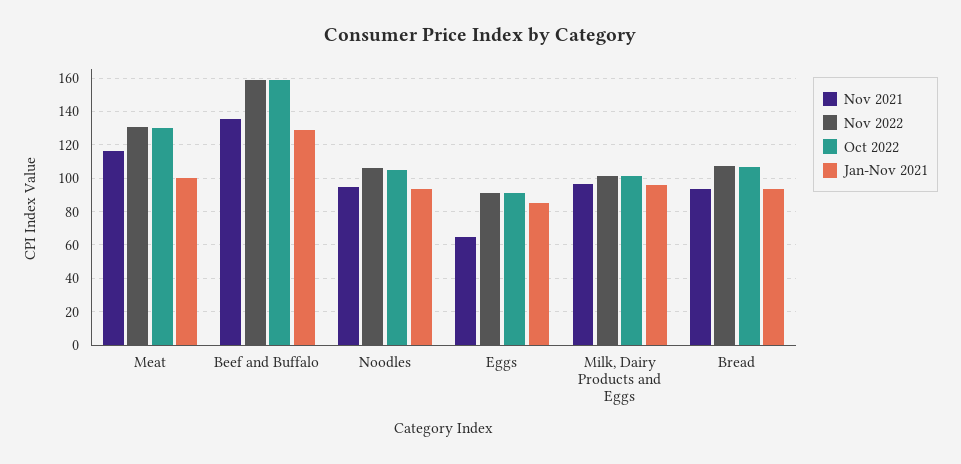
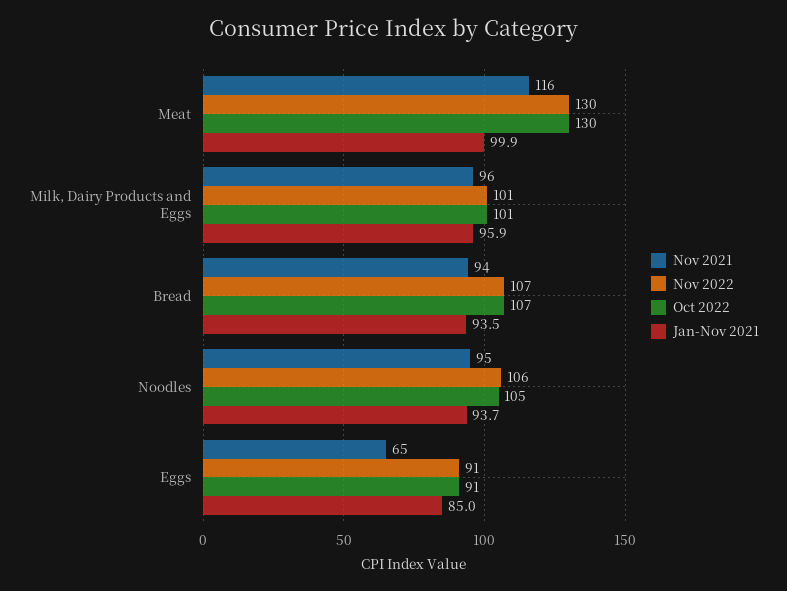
Nov 2021, Beef and Buffalo: 135 -> none
Nov 2022, Beef and Buffalo: 160 -> none
Oct 2022, Beef and Buffalo: 160 -> none
Jan-Nov 2021, Beef and Buffalo: 130 -> none

